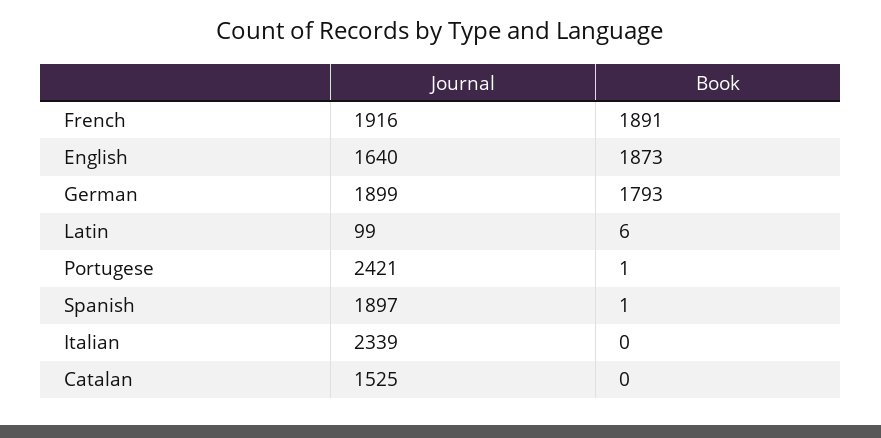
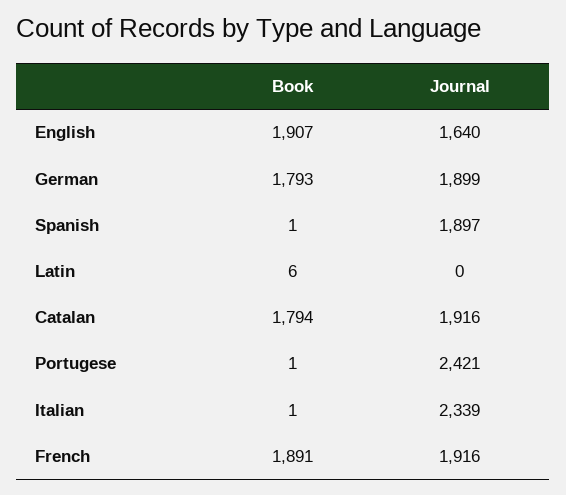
Book, English: 1873 -> 1907
Journal, Latin: 99 -> 0
Book, Italian: 0 -> 1
Journal, Catalan: 1525 -> 1916
Book, Catalan: 0 -> 1794

